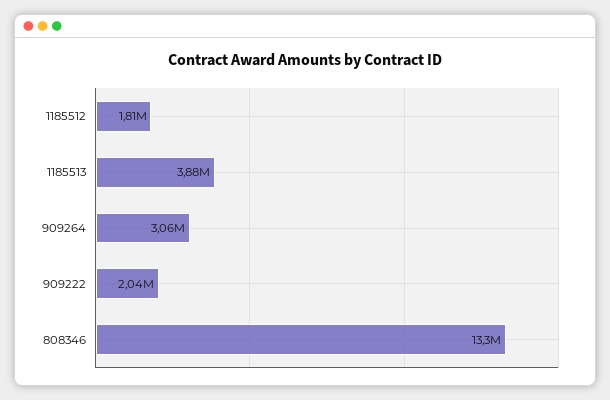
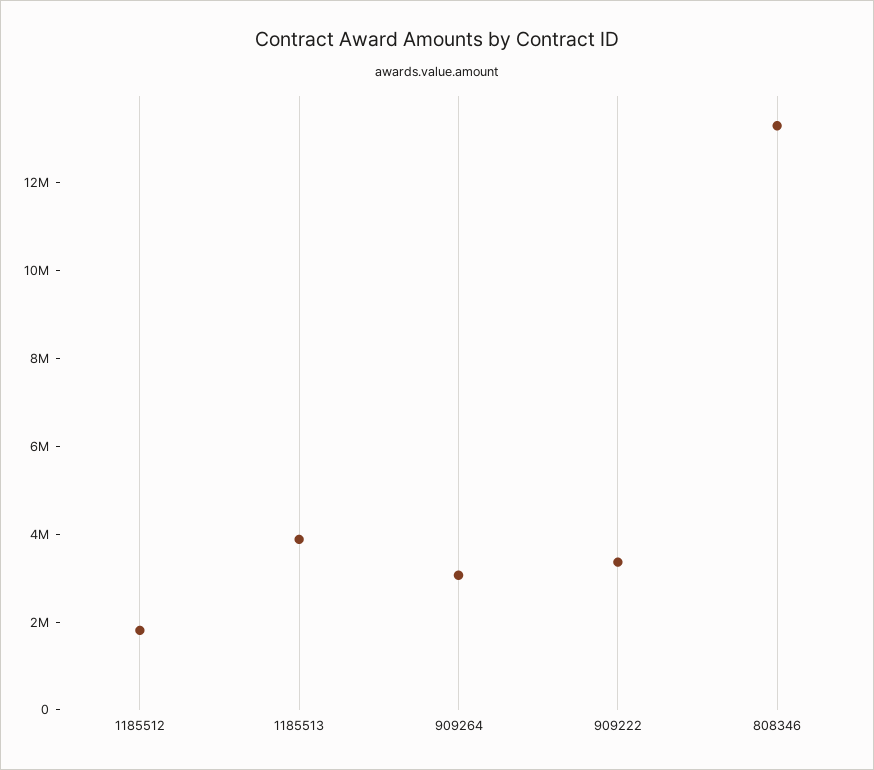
909222: 2040000 -> 3500000

